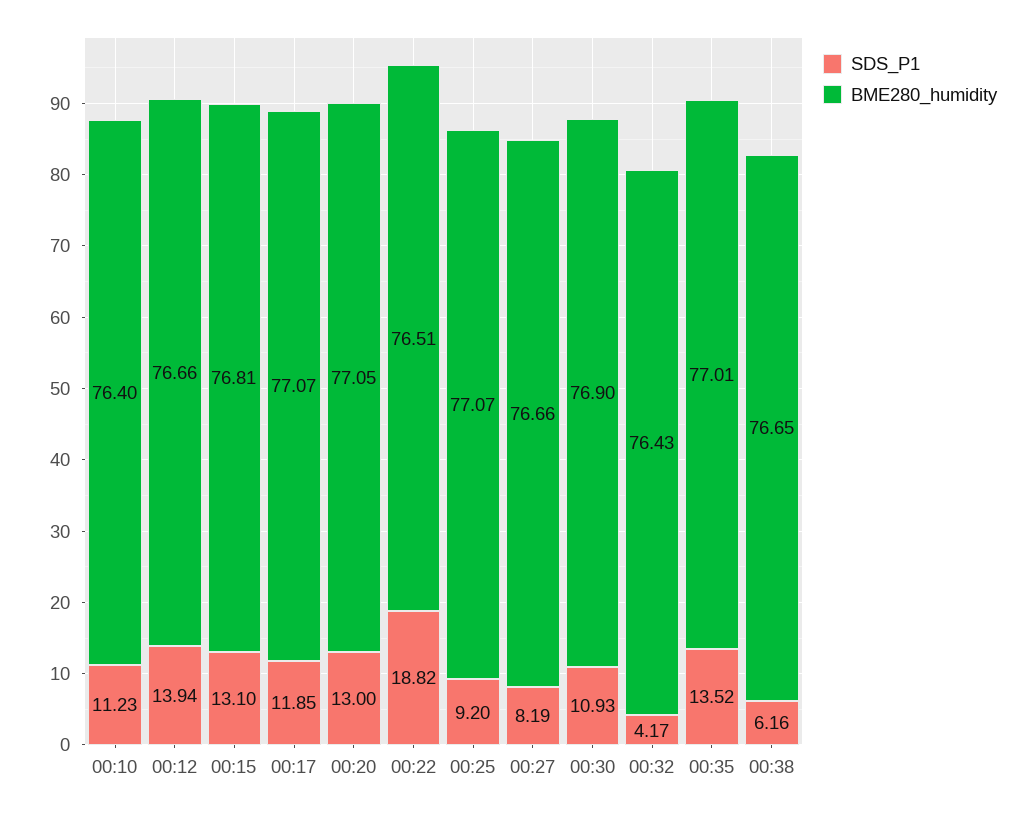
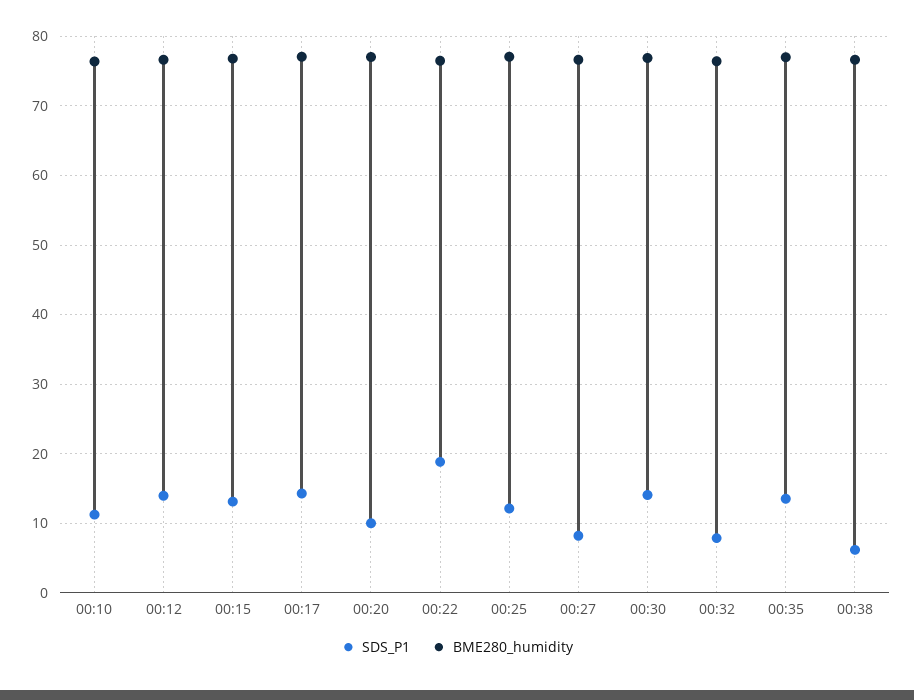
SDS_P1, 00:17: 11.85 -> 14
SDS_P1, 00:20: 13 -> 10
SDS_P1, 00:25: 9.2 -> 12
SDS_P1, 00:30: 10.93 -> 14
SDS_P1, 00:32: 4.17 -> 8

